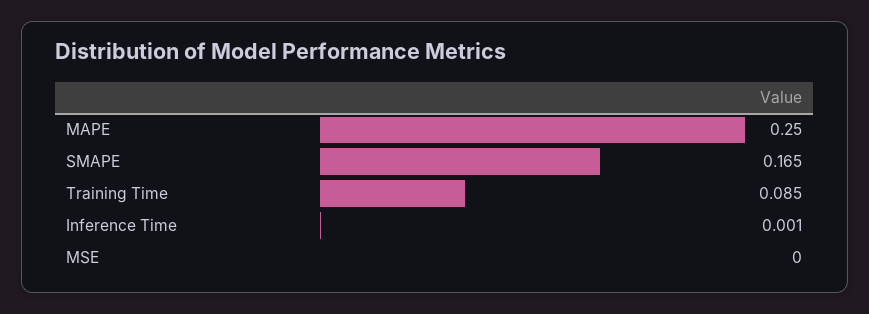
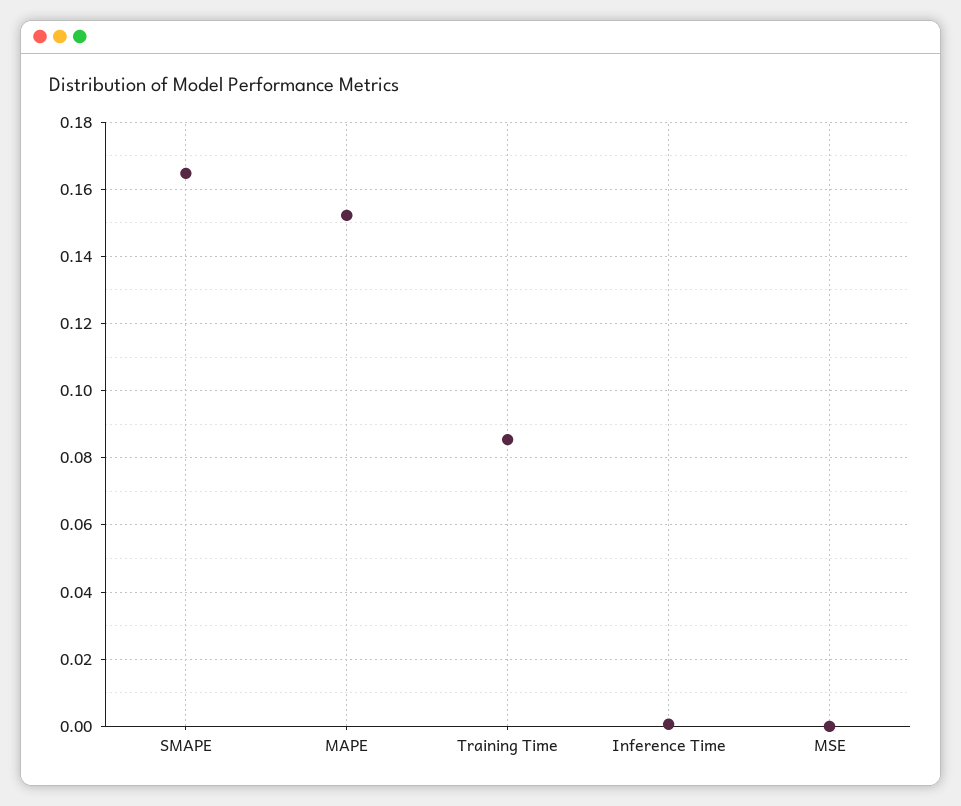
MAPE: 0.25 -> 0.152

